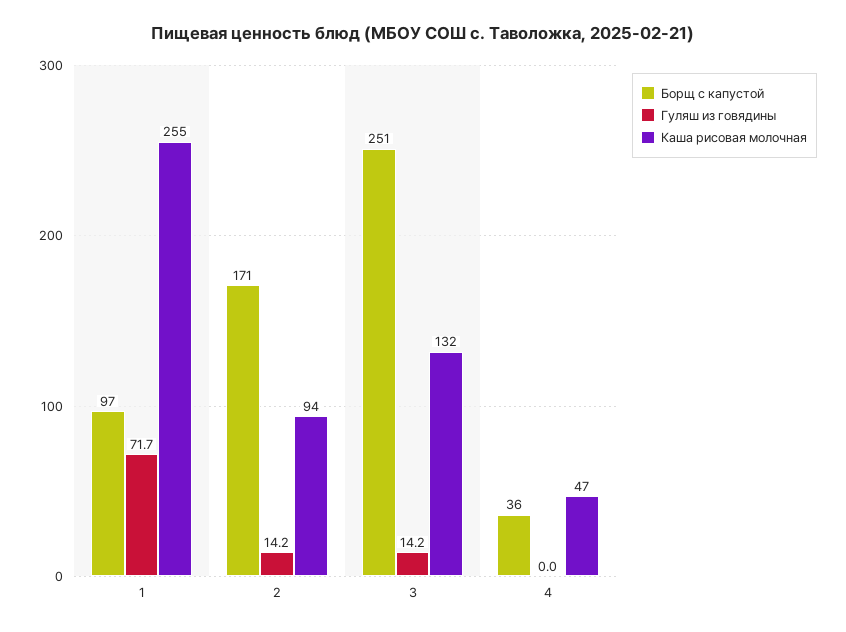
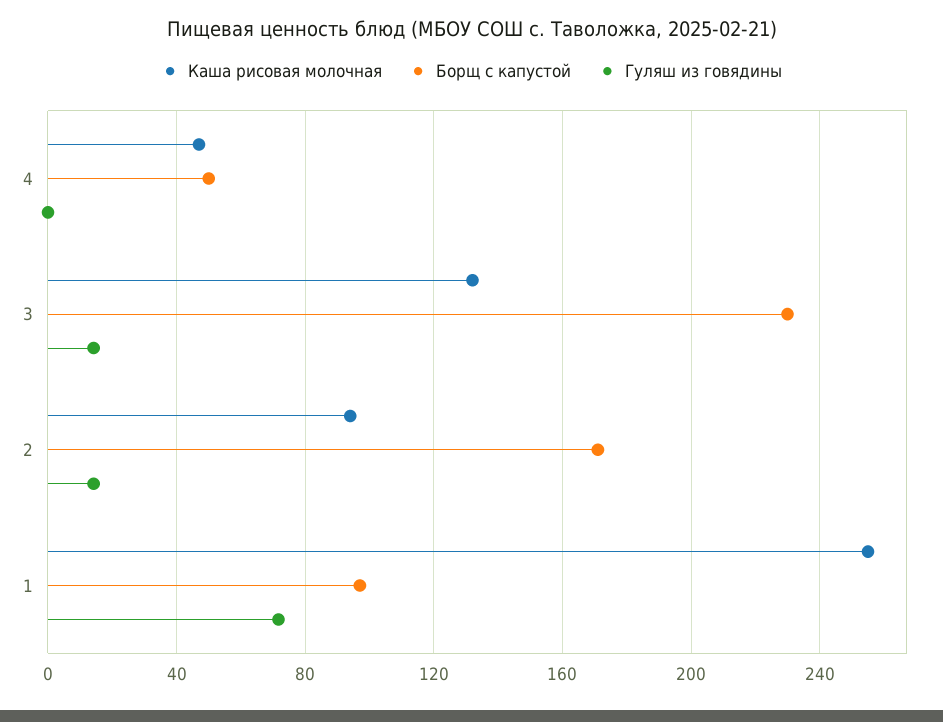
Борщ с капустой, 3: 251 -> 230
Борщ с капустой, 4: 36 -> 50

